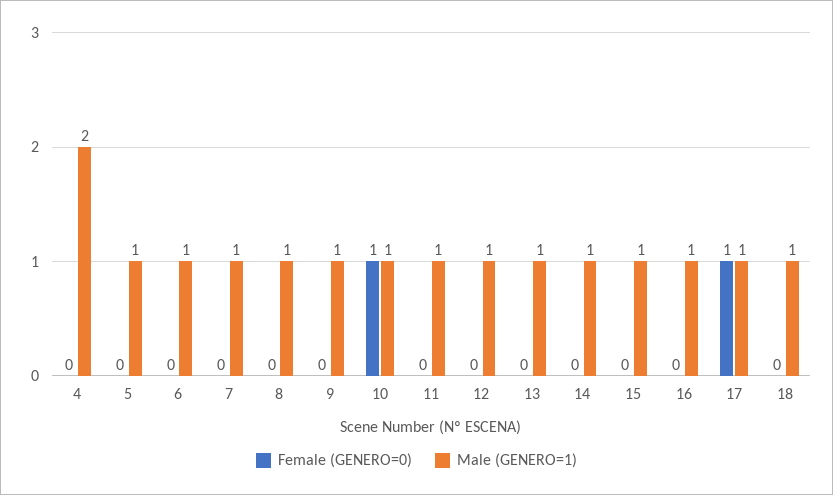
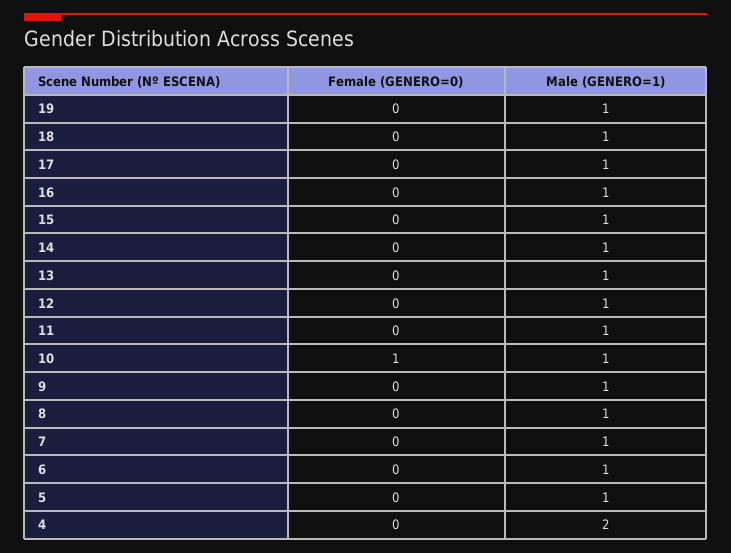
Female (GENERO=0), 17: 1 -> 0
Female (GENERO=0), 19: none -> 0
Male (GENERO=1), 19: none -> 1

